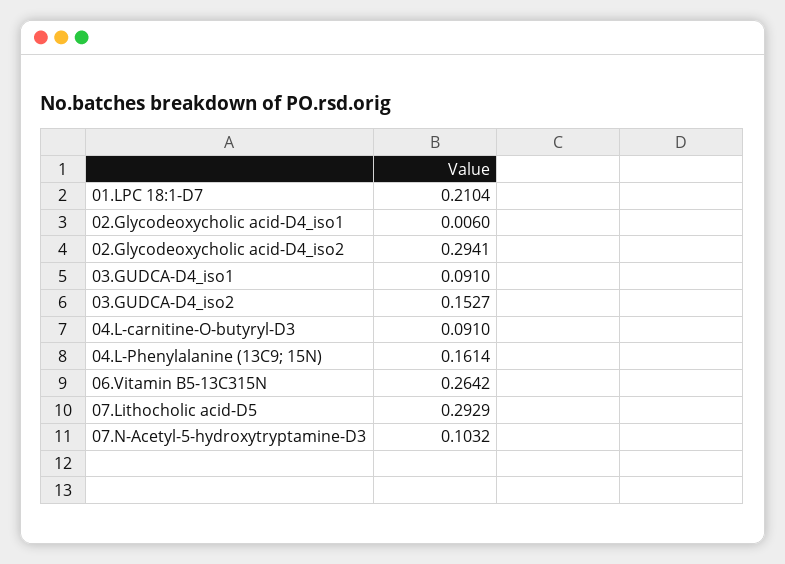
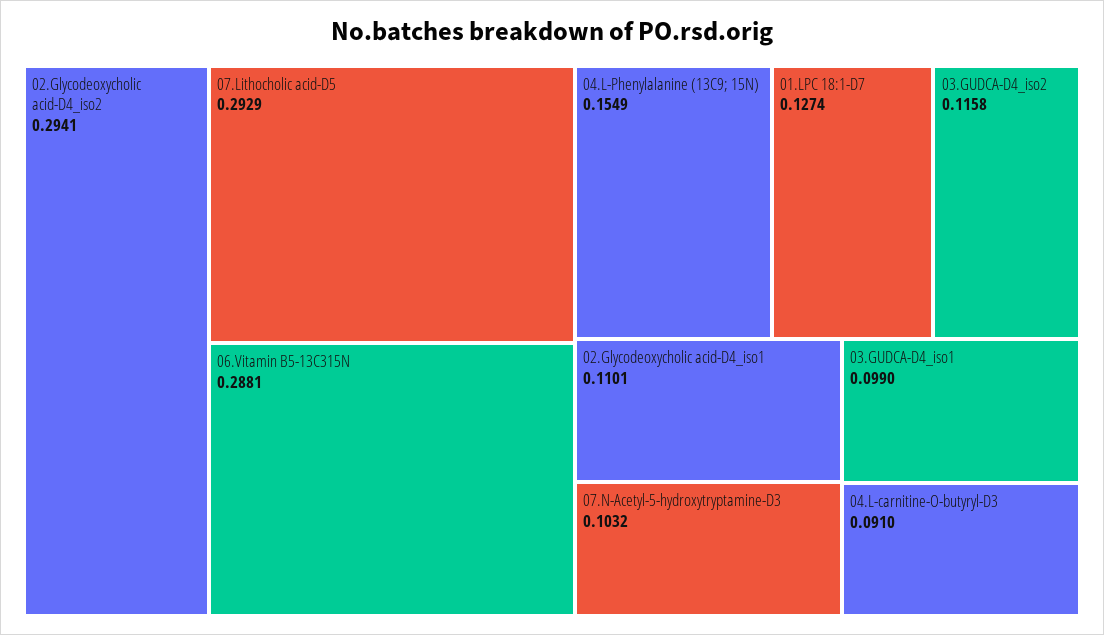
01.LPC 18:1-D7: 0.2104 -> 0.1274
02.Glycodeoxycholic acid-D4_iso1: 0.006 -> 0.1101
03.GUDCA-D4_iso1: 0.091 -> 0.099
03.GUDCA-D4_iso2: 0.1527 -> 0.1158
04.L-Phenylalanine (13C9; 15N): 0.1614 -> 0.1549
06.Vitamin B5-13C315N: 0.2642 -> 0.2881

